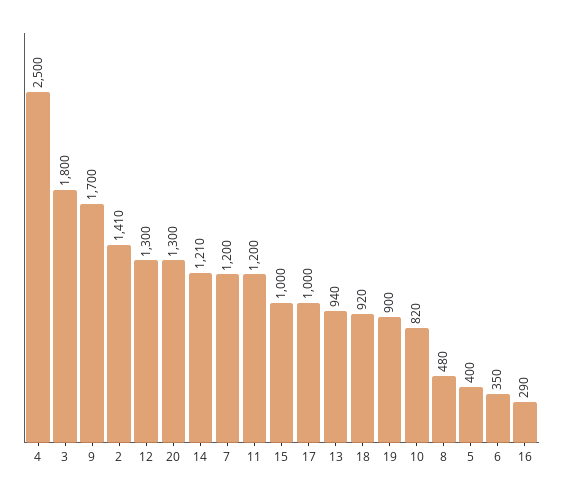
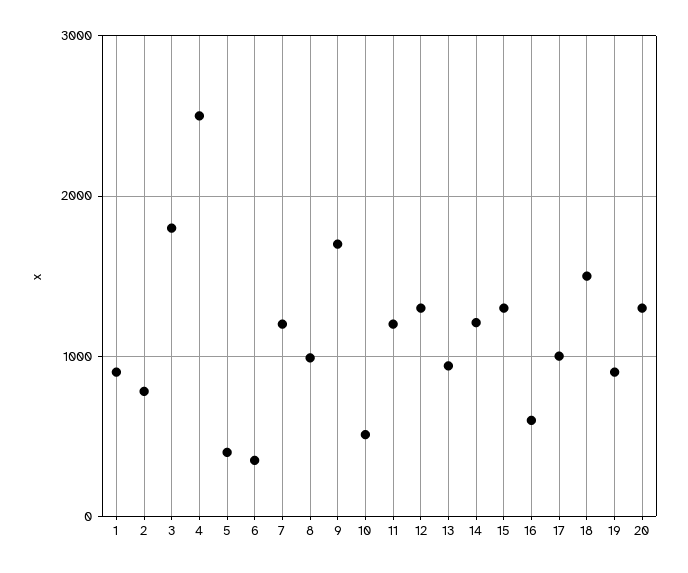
2: 1410 -> 800
15: 1000 -> 1300
18: 920 -> 1500
10: 820 -> 500
8: 480 -> 1000
16: 290 -> 600
1: none -> 900

